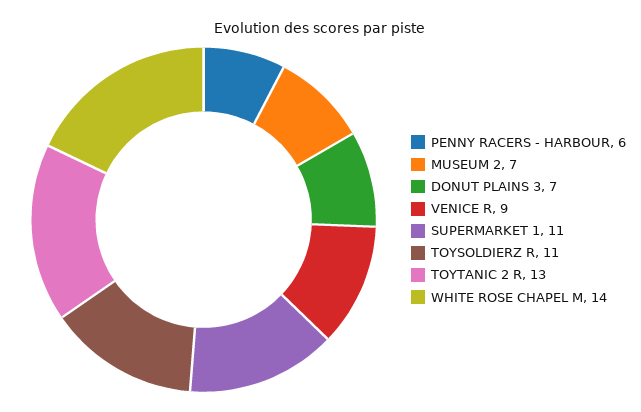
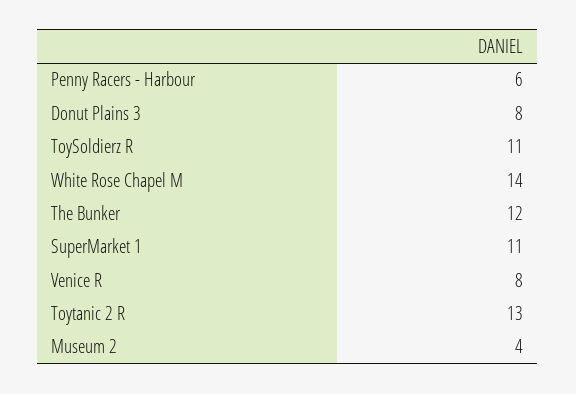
MUSEUM 2: 7 -> 4
DONUT PLAINS 3: 7 -> 8
VENICE R: 9 -> 8
The Bunker: none -> 12

